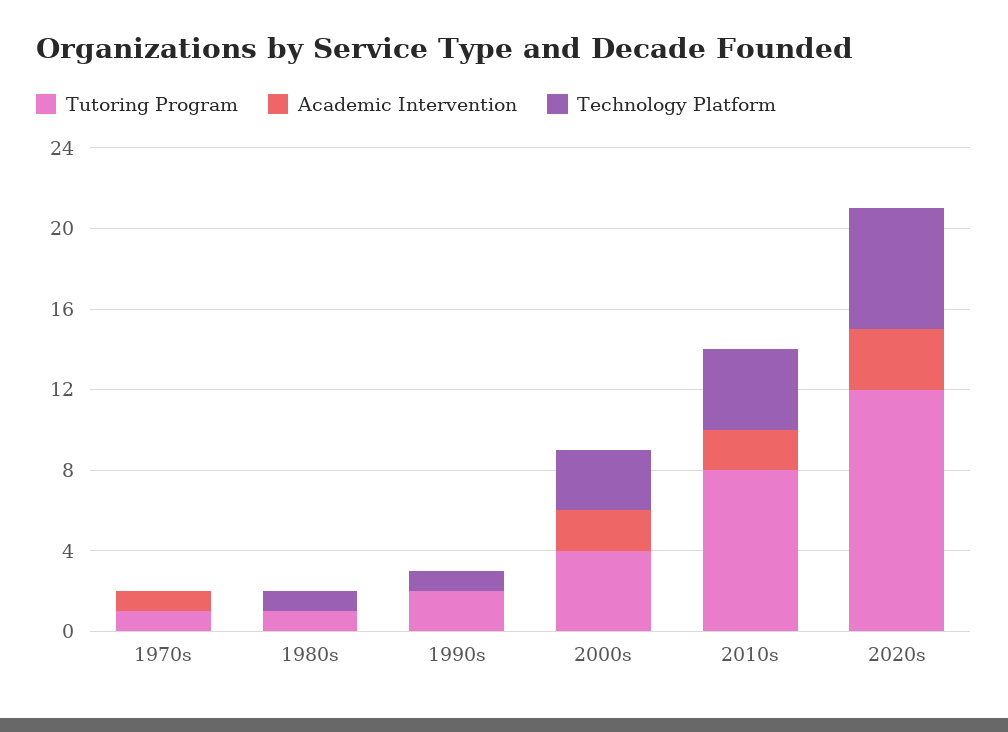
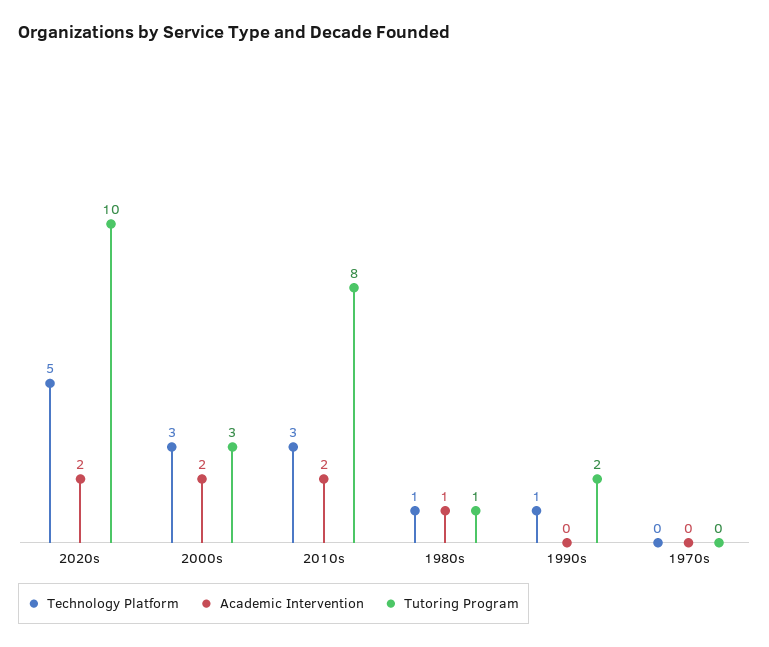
Tutoring Program, 1970s: 1 -> 0
Academic Intervention, 1970s: 1 -> 0
Academic Intervention, 1980s: 0 -> 1
Tutoring Program, 2000s: 4 -> 3
Technology Platform, 2010s: 4 -> 3
Tutoring Program, 2020s: 12 -> 10
Academic Intervention, 2020s: 3 -> 2
Technology Platform, 2020s: 6 -> 5

